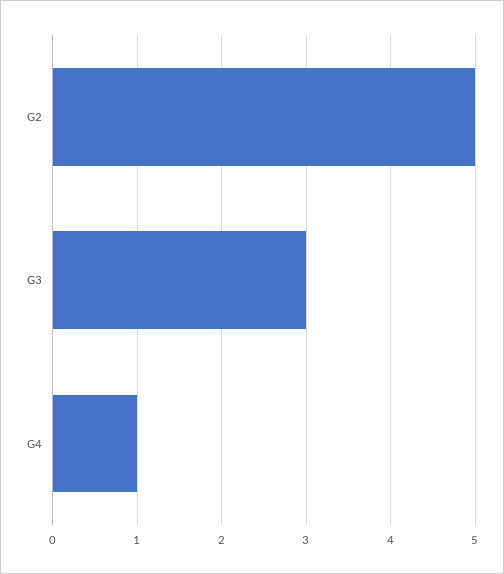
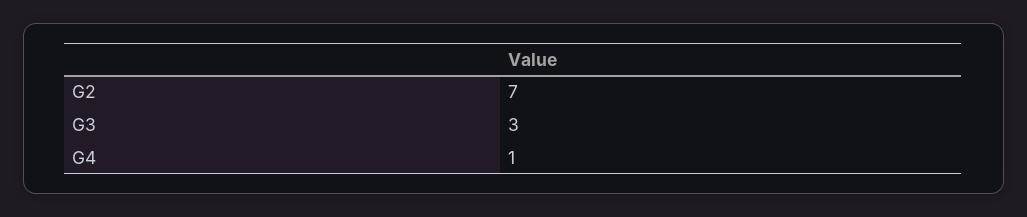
G2: 5 -> 7

